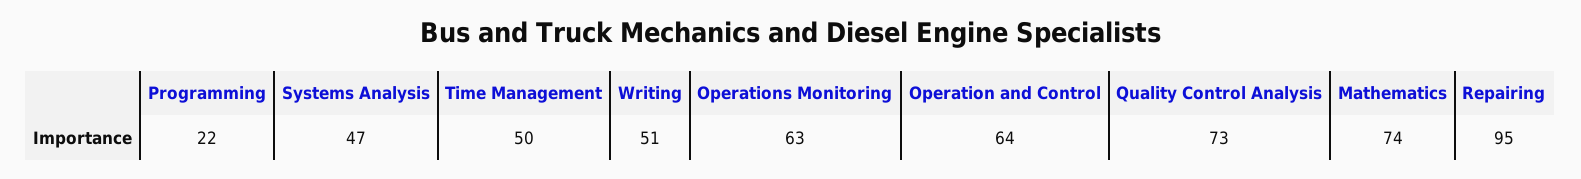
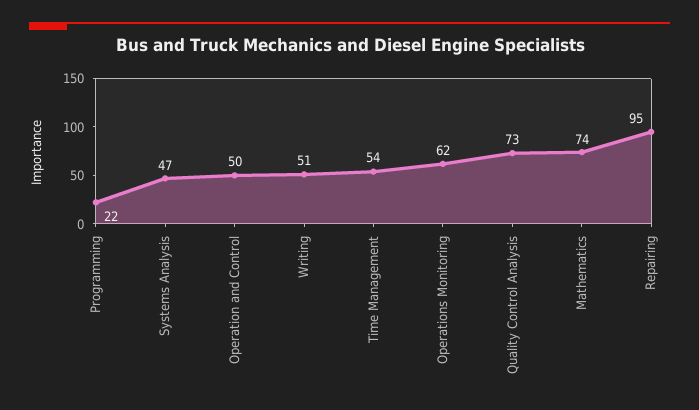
Time Management: 50 -> 54
Operations Monitoring: 63 -> 62
Operation and Control: 64 -> 50

